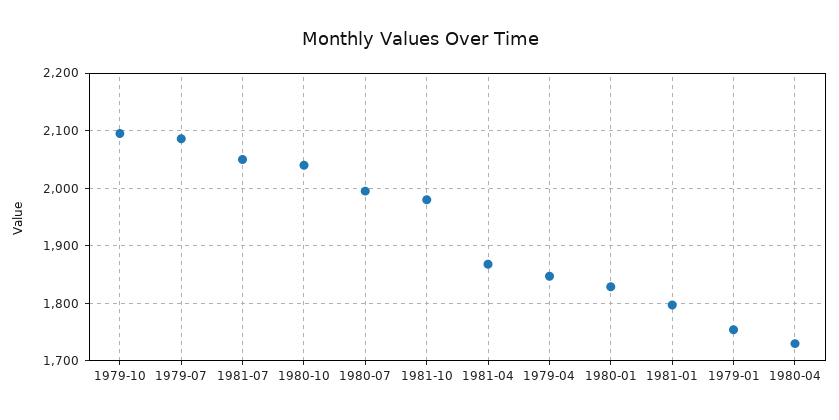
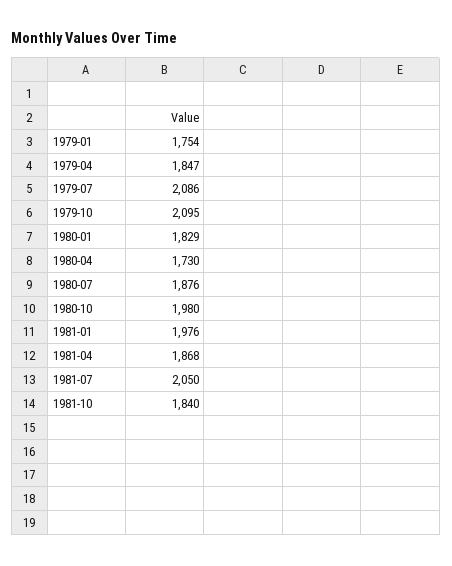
1980-10: 2040 -> 1980
1980-07: 2000 -> 1876
1981-10: 1980 -> 1840
1981-01: 1800 -> 1976

